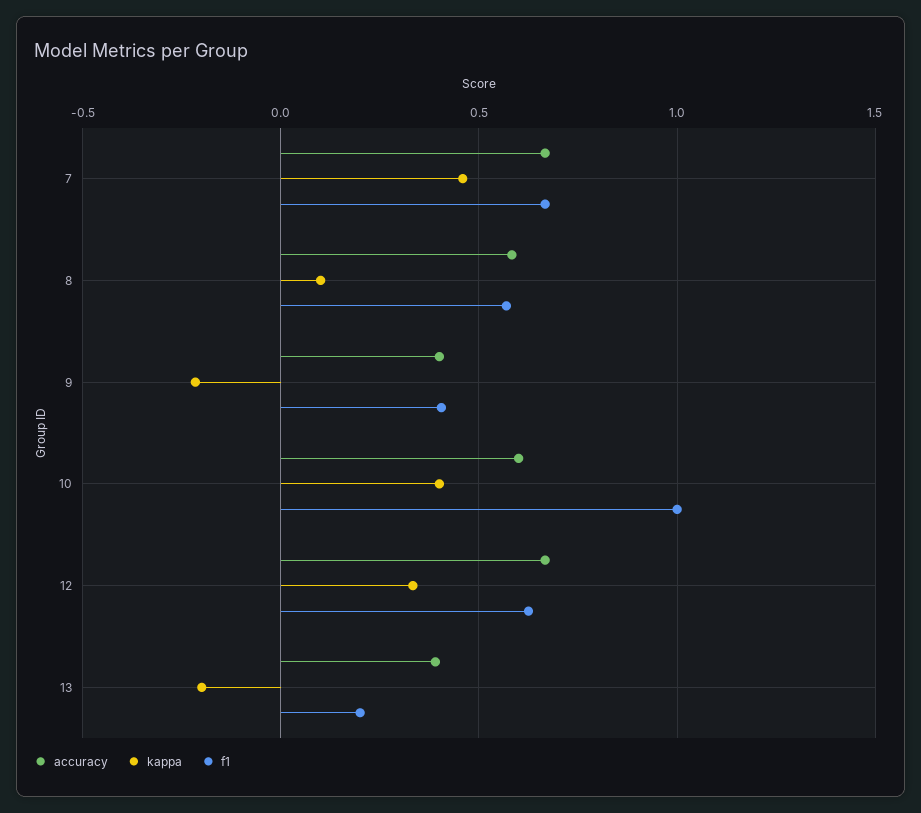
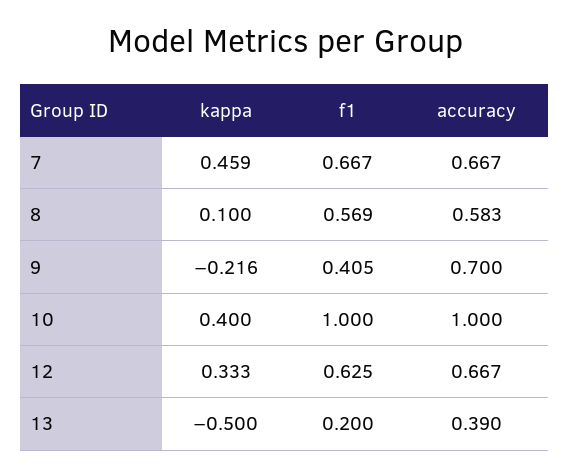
accuracy, 9: 0.4 -> 0.7
accuracy, 10: 0.6 -> 1
kappa, 13: -0.2 -> -0.5

